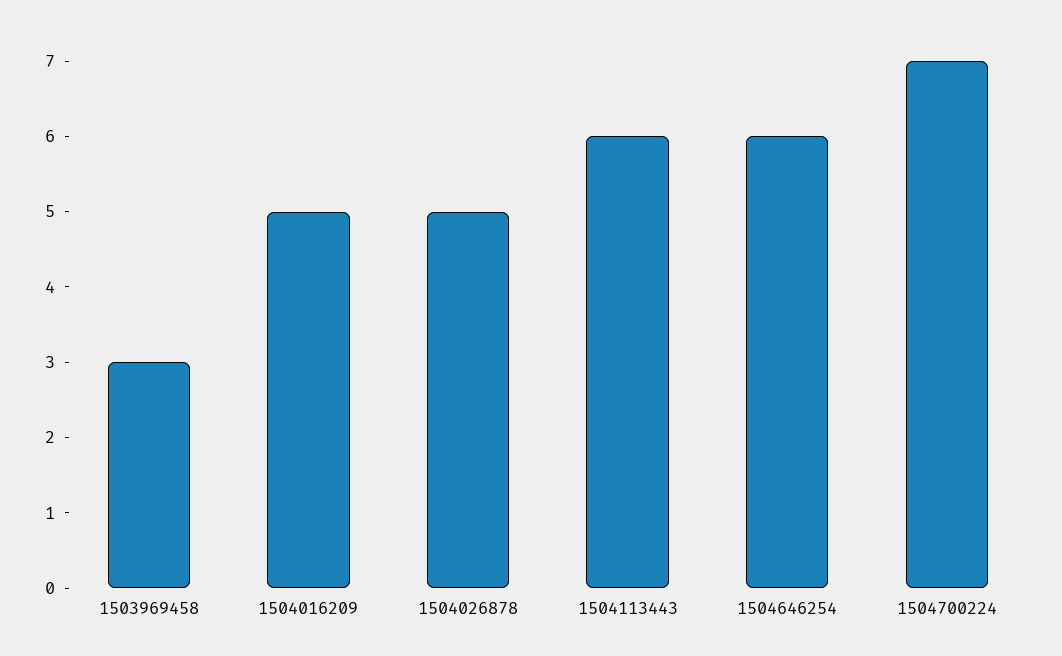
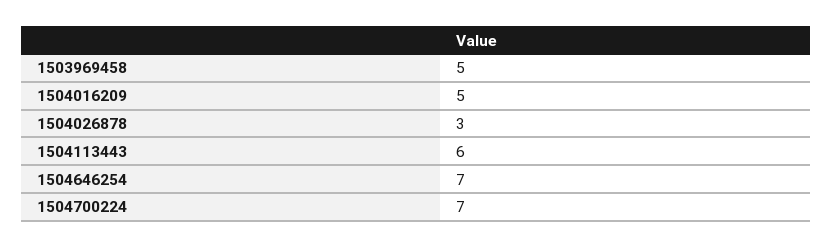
1503969458: 3 -> 5
1504026878: 5 -> 3
1504646254: 6 -> 7

